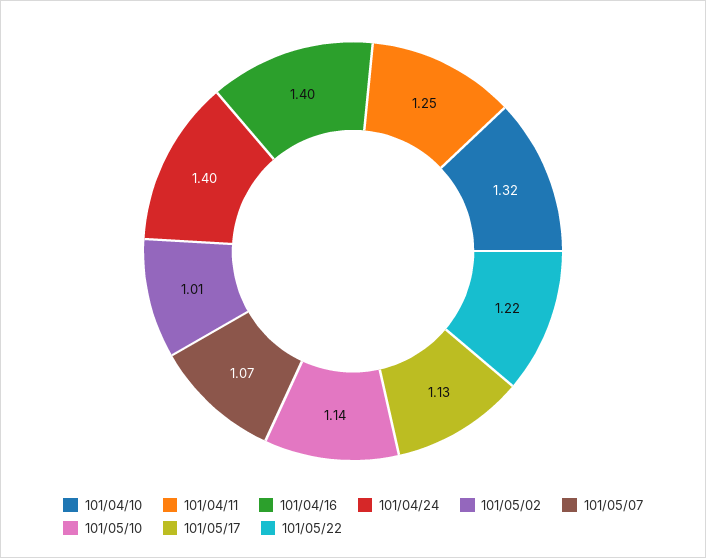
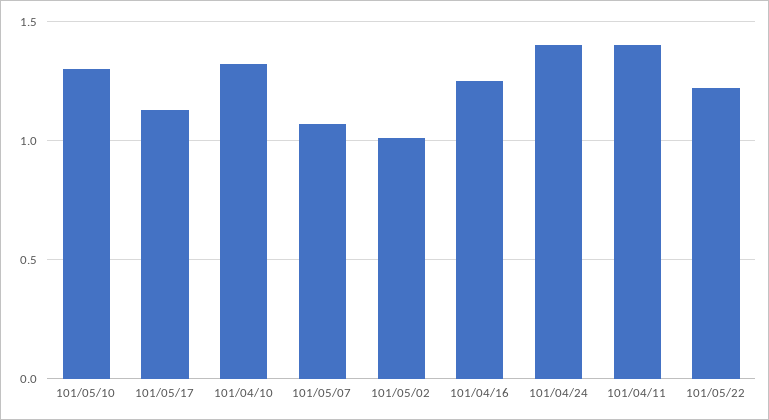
101/04/11: 1.25 -> 1.4
101/04/16: 1.4 -> 1.25
101/05/10: 1.14 -> 1.3

